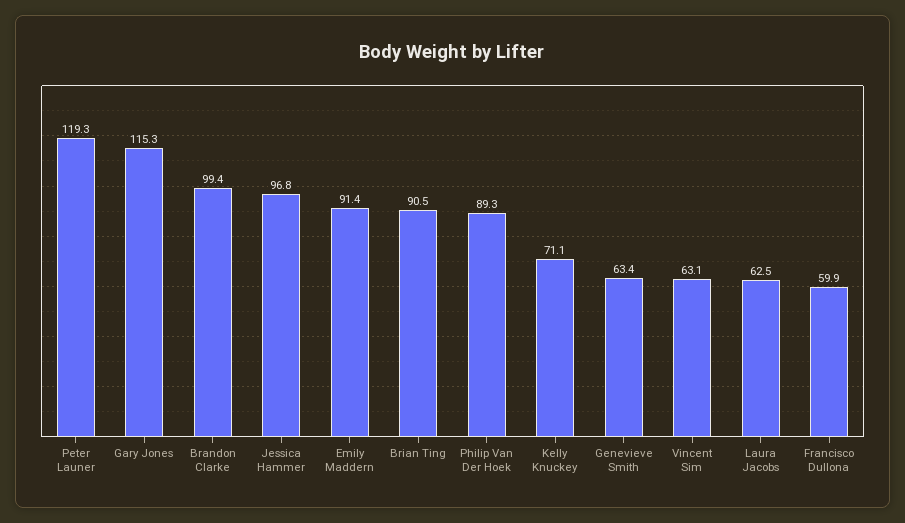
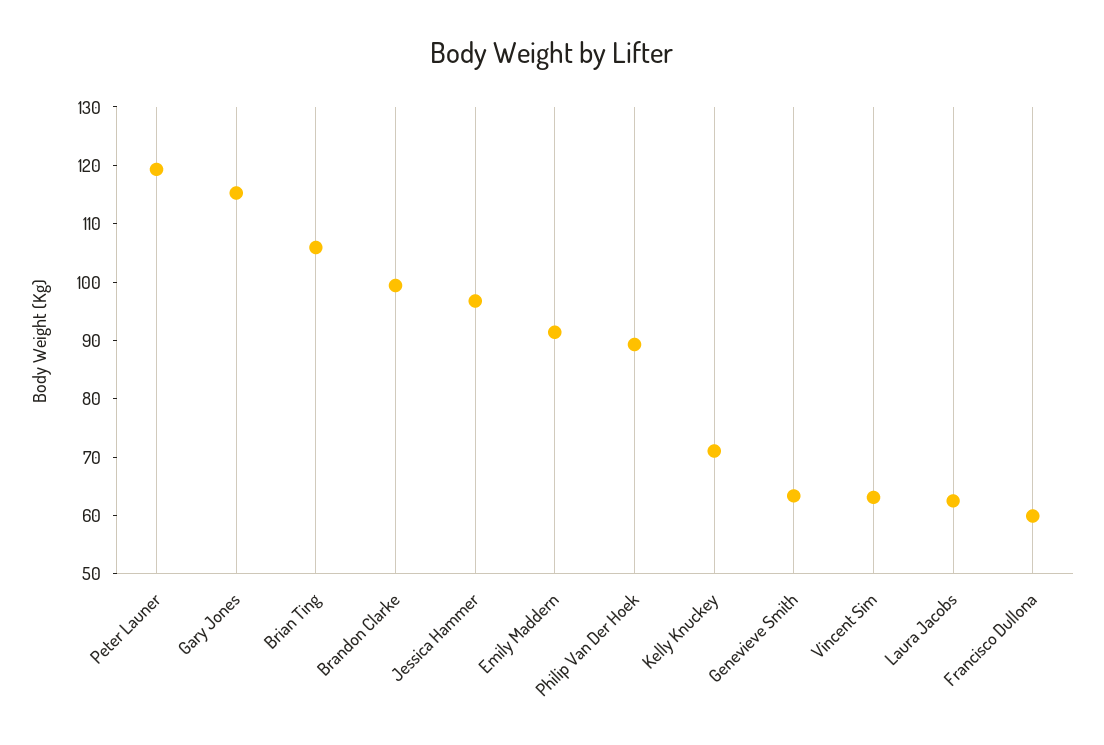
Brian Ting: 90.5 -> 106

